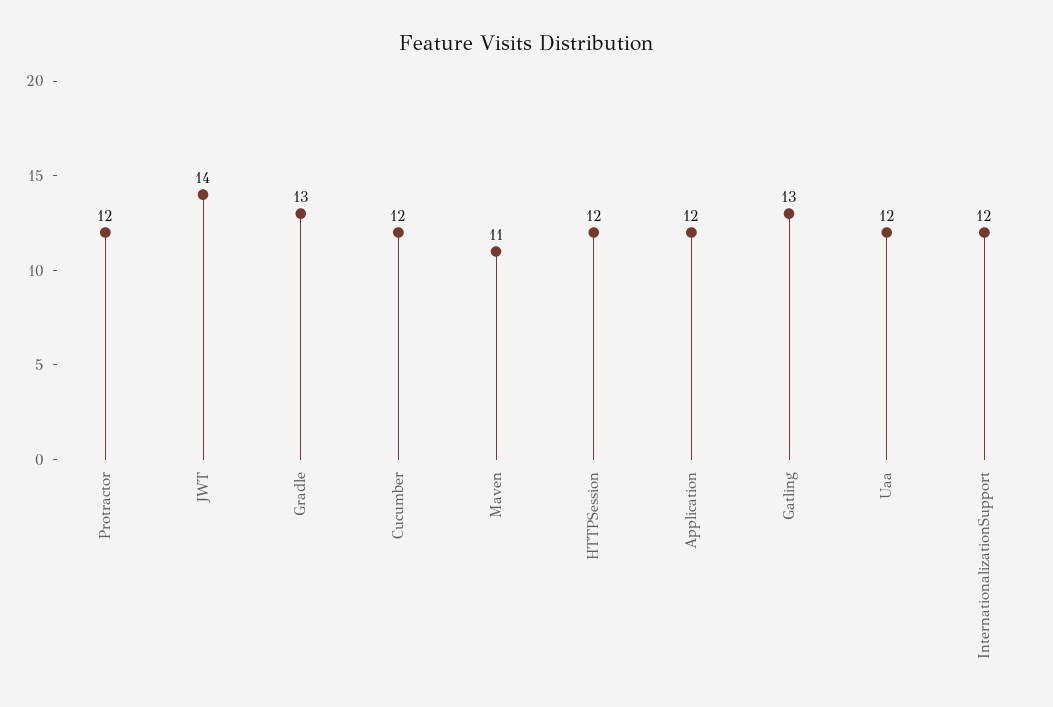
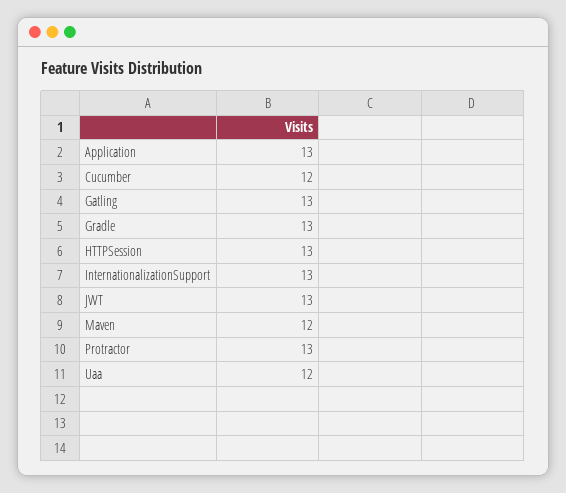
Protractor: 12 -> 13
JWT: 14 -> 13
Maven: 11 -> 12
HTTPSession: 12 -> 13
Application: 12 -> 13
InternationalizationSupport: 12 -> 13

